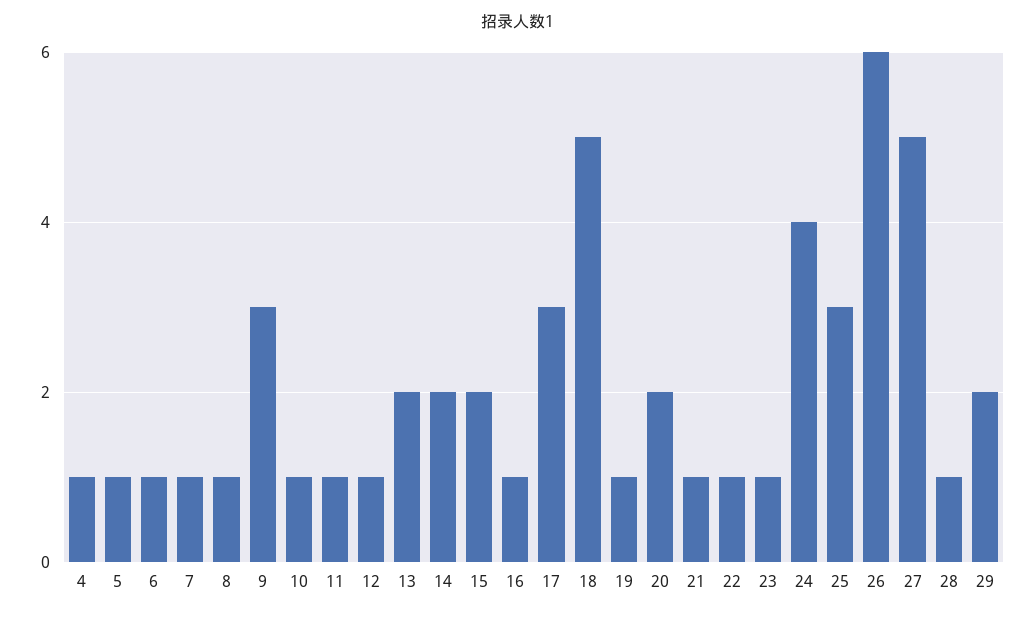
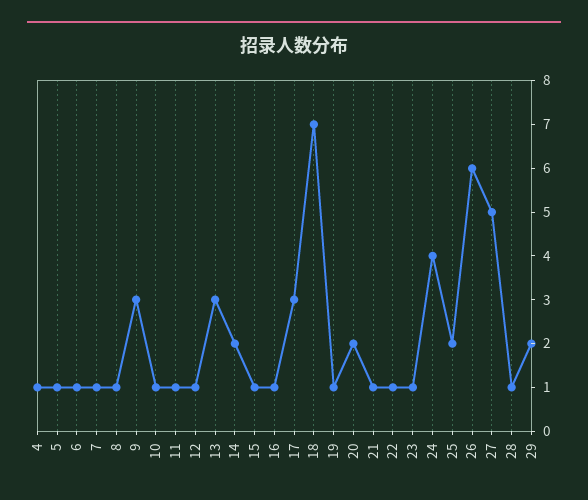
13: 2 -> 3
15: 2 -> 1
18: 5 -> 7
25: 3 -> 2

